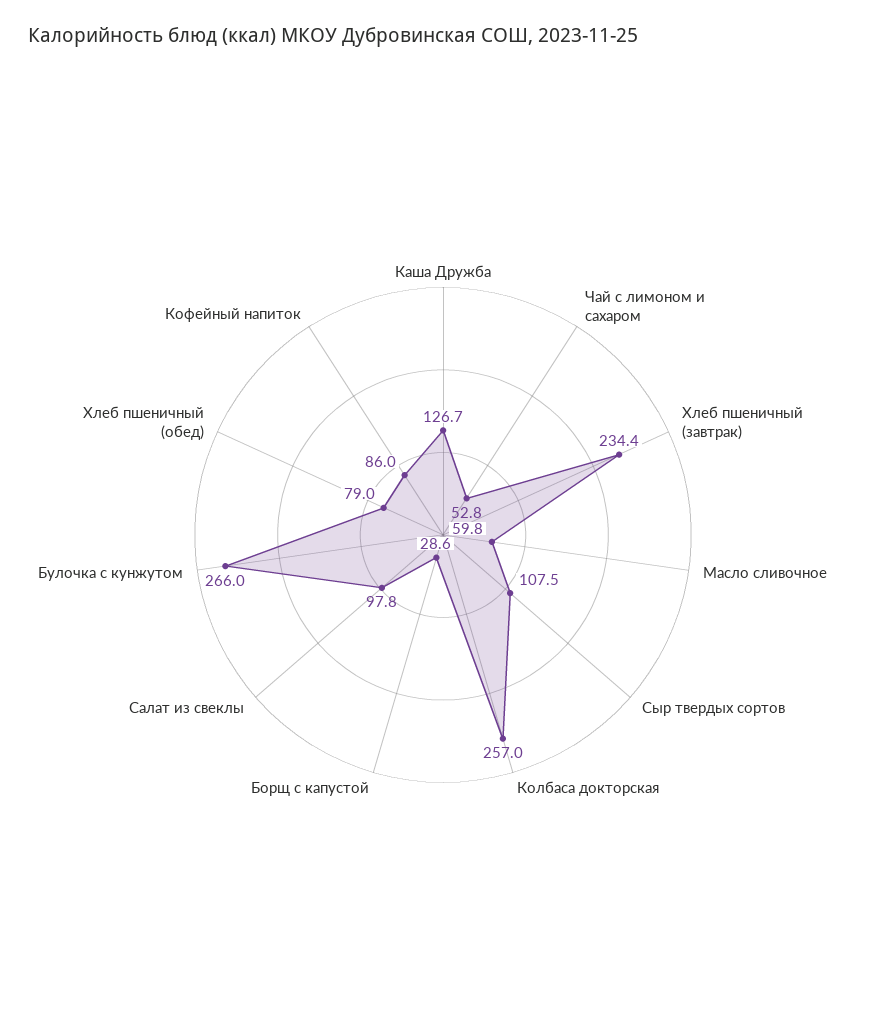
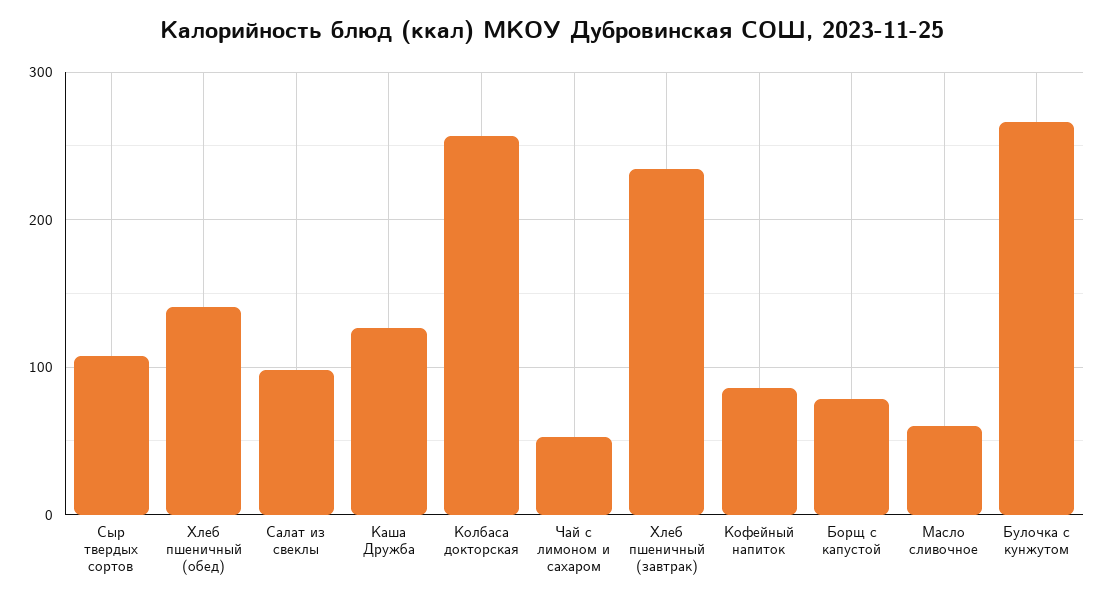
Борщ с капустой: 28.6 -> 80
Хлеб пшеничный (обед): 79 -> 140

